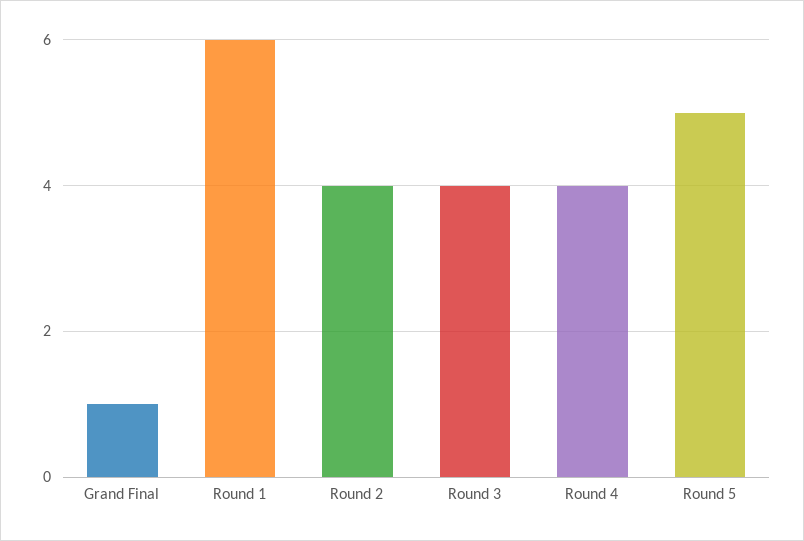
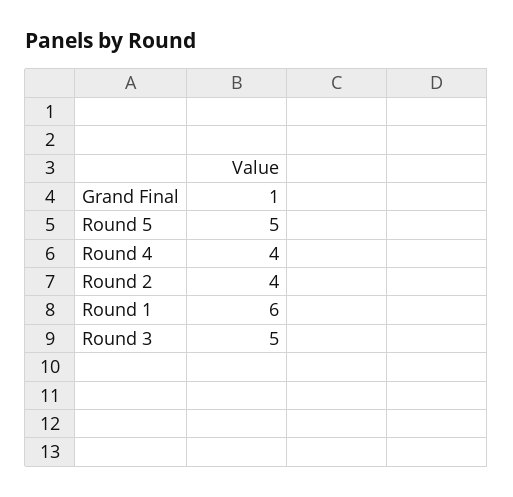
Round 3: 4 -> 5

